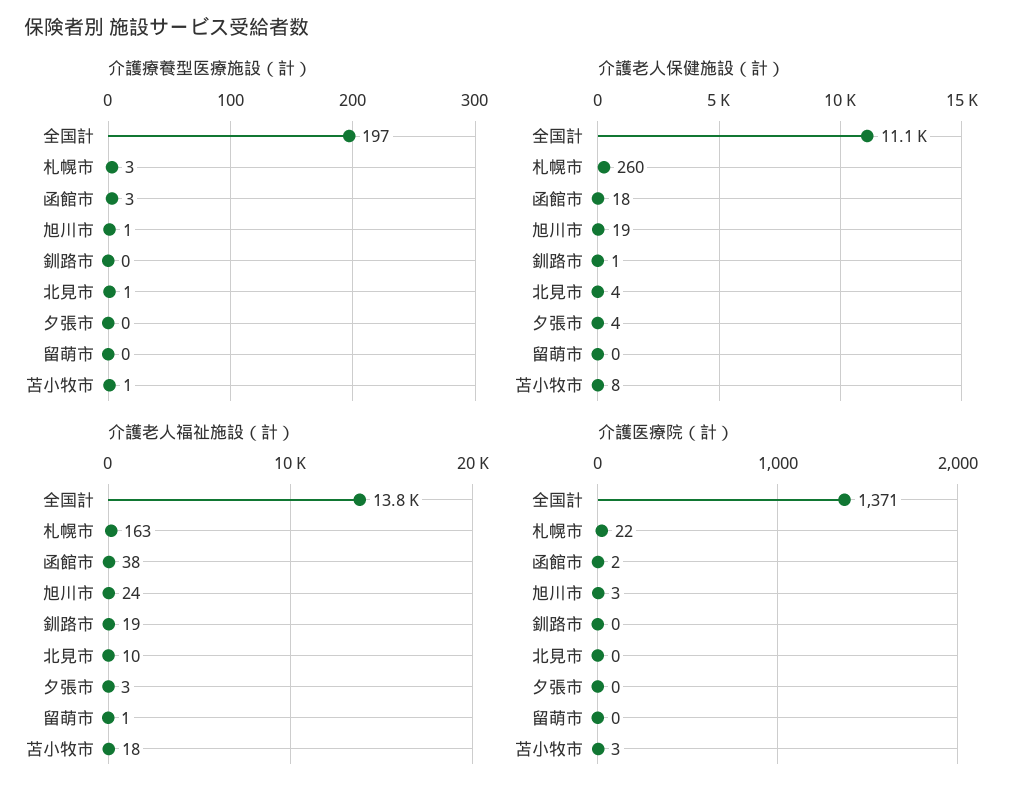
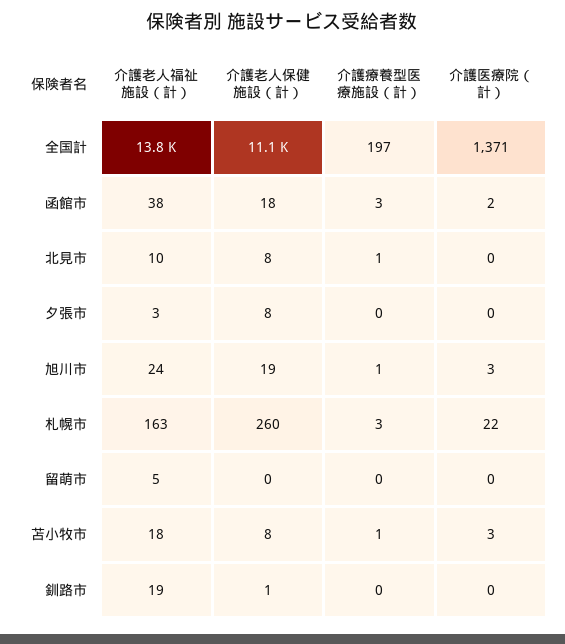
介護老人保健施設（計）, 北見市: 4 -> 8
介護老人保健施設（計）, 夕張市: 4 -> 8
介護老人福祉施設（計）, 留萌市: 1 -> 5

